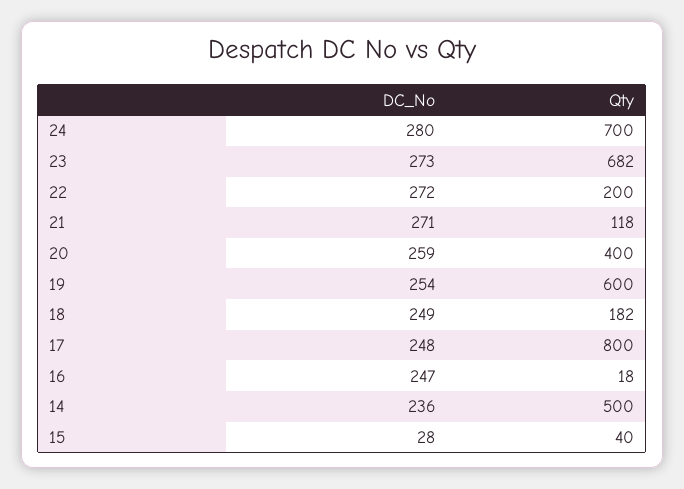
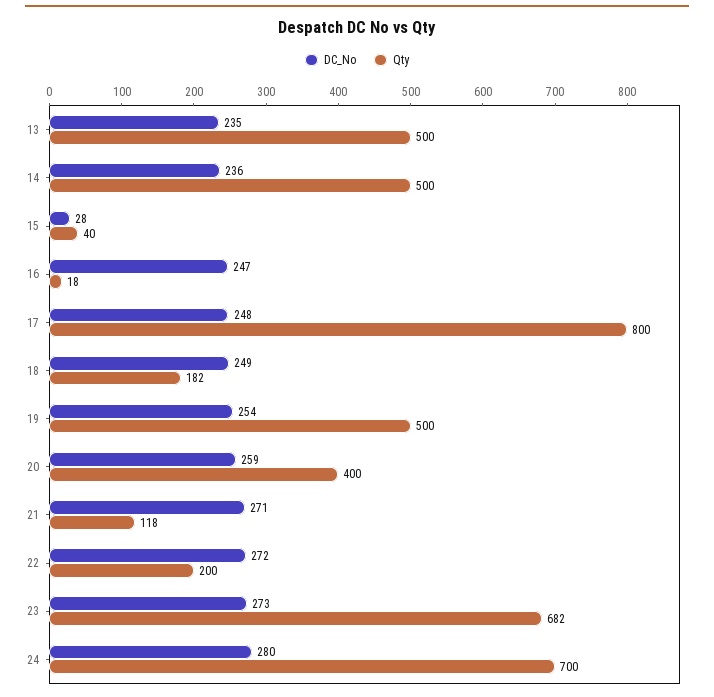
Qty, 19: 600 -> 500
DC_No, 13: none -> 235
Qty, 13: none -> 500

